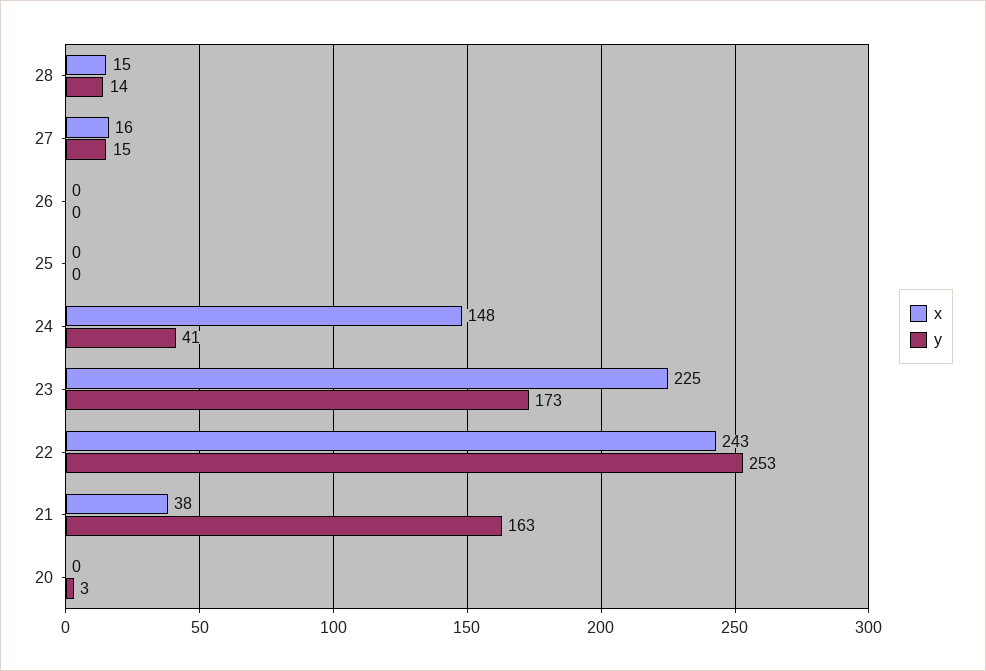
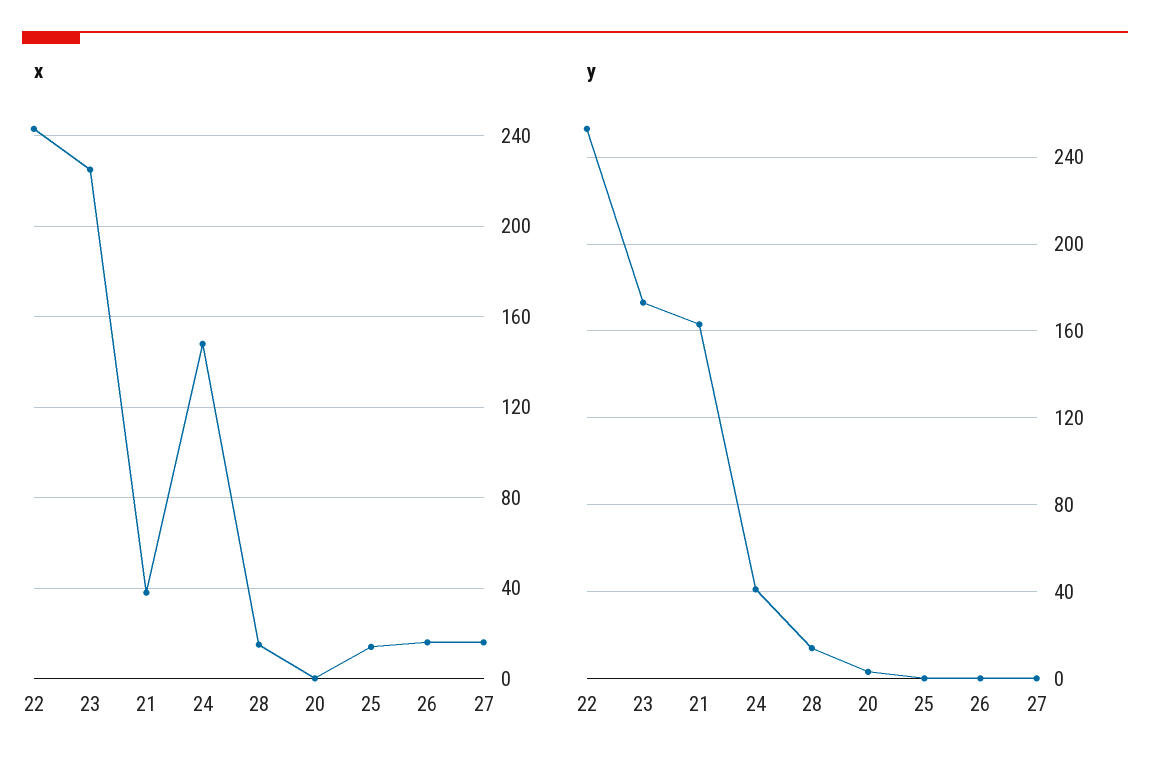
y, 27: 15 -> 0
x, 26: 0 -> 15
x, 25: 0 -> 15

